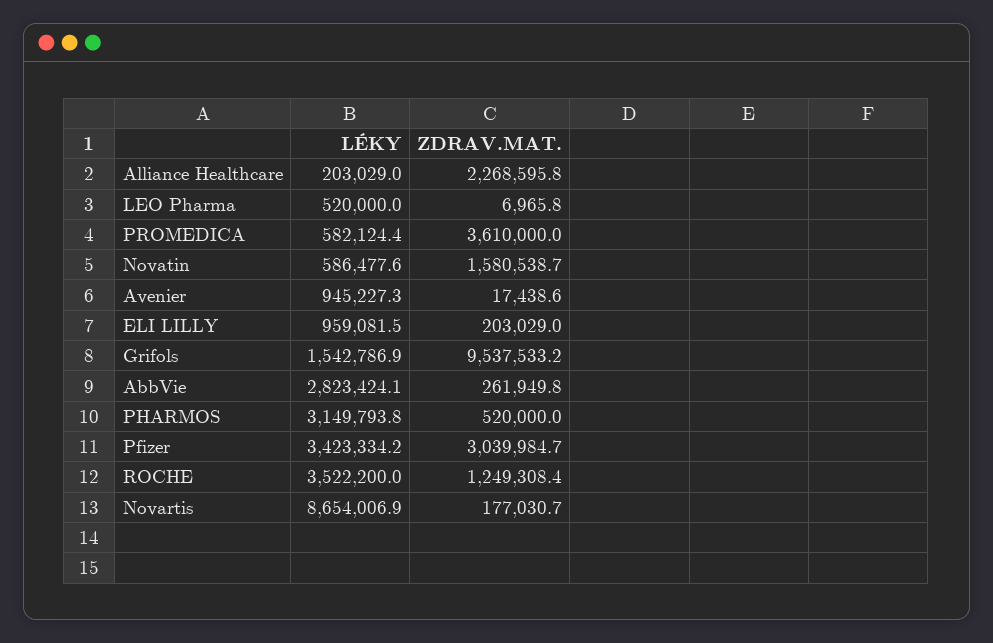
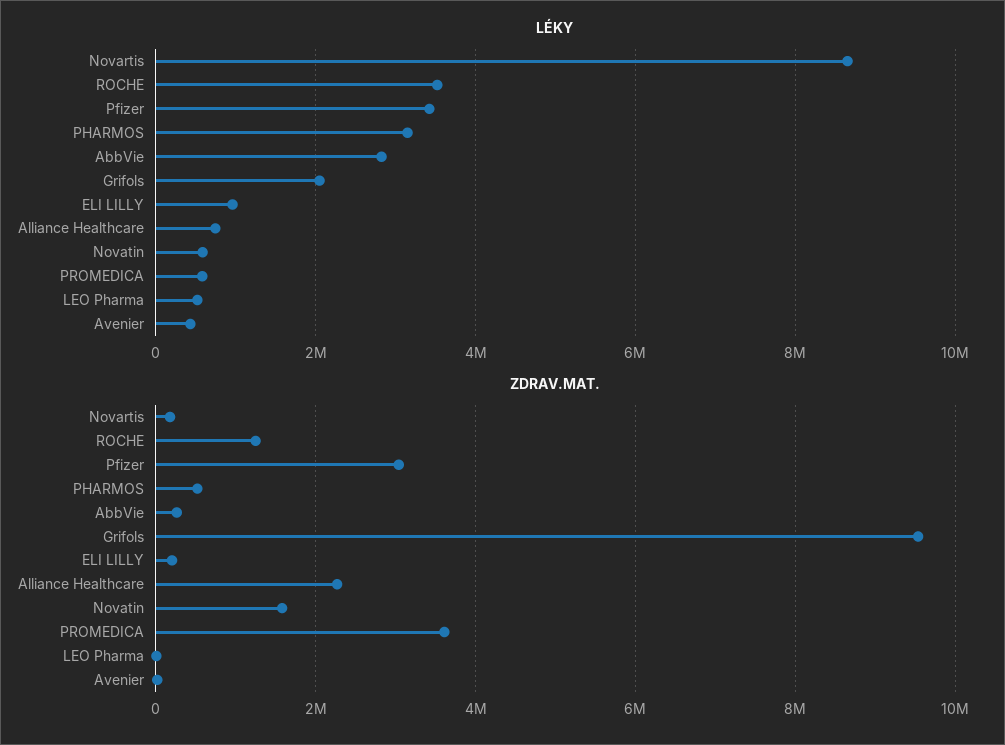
LÉKY, Alliance Healthcare: 203029 -> 800000
LÉKY, Avenier: 945227.3 -> 400000
LÉKY, Grifols: 1542786.9 -> 2000000

